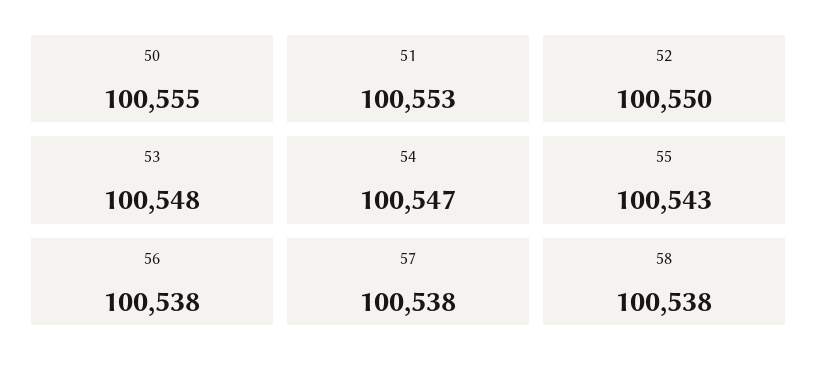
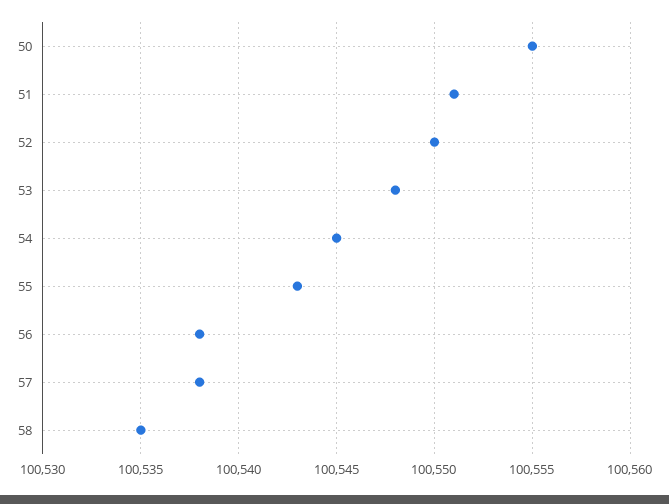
51: 100553 -> 100551
54: 100547 -> 100545
58: 100538 -> 100535

